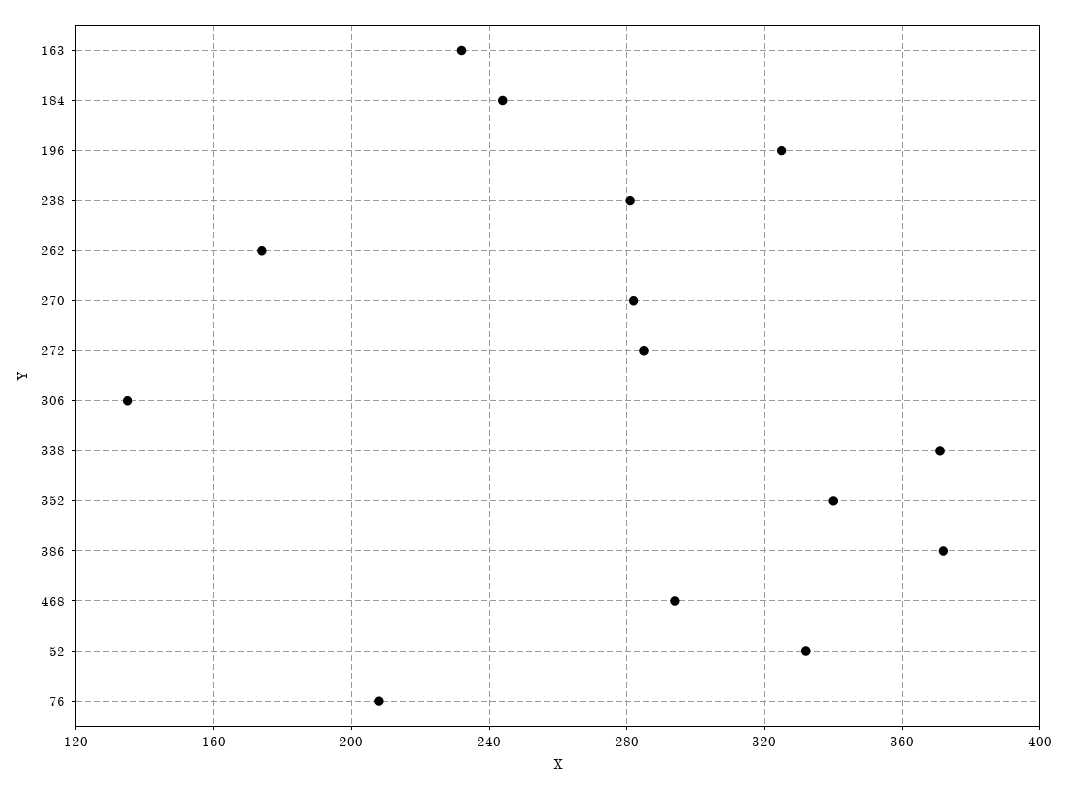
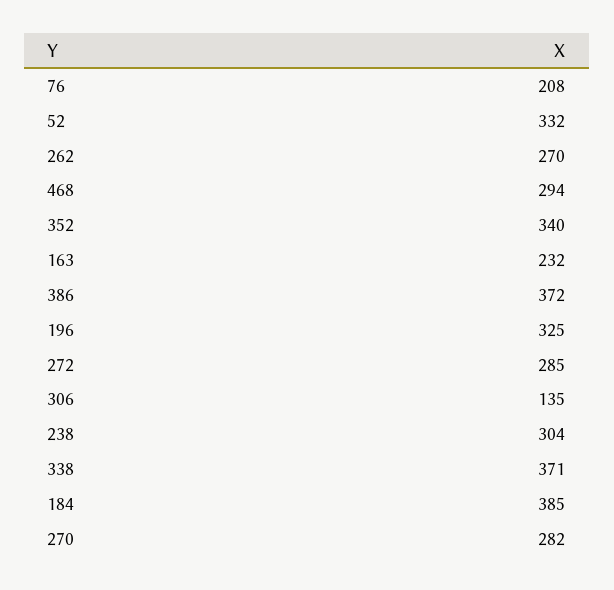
184: 245 -> 385
238: 280 -> 304
262: 175 -> 270

